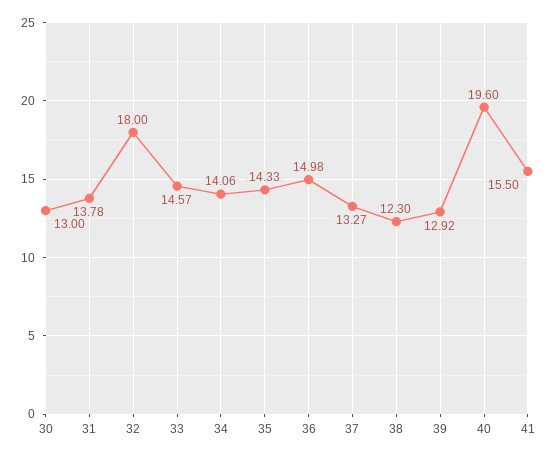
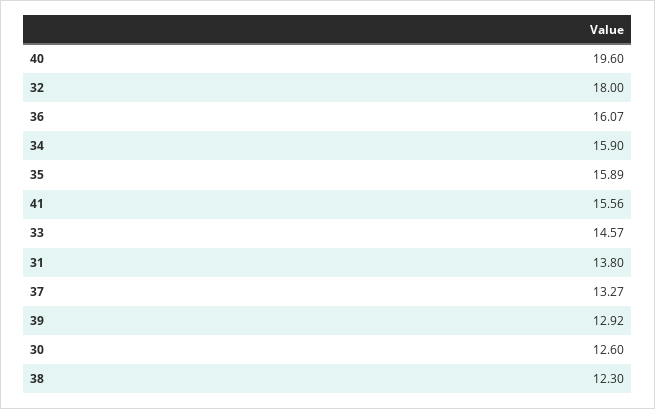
30: 13 -> 12.6
31: 13.78 -> 13.8
34: 14.06 -> 15.9
35: 14.33 -> 15.89
36: 14.98 -> 16.07
41: 15.5 -> 15.56

